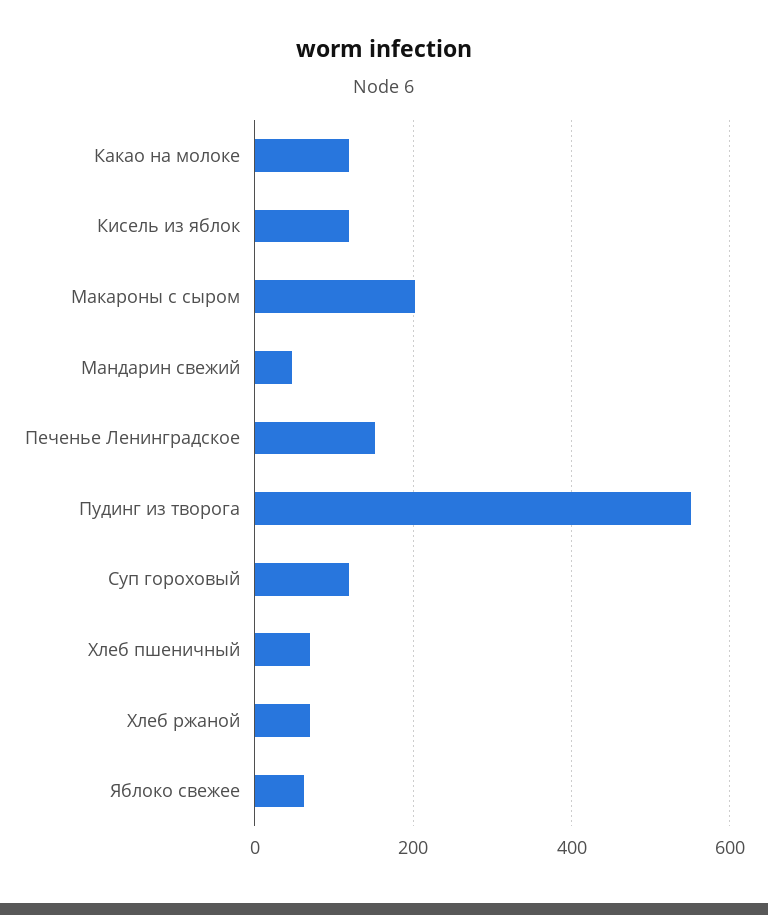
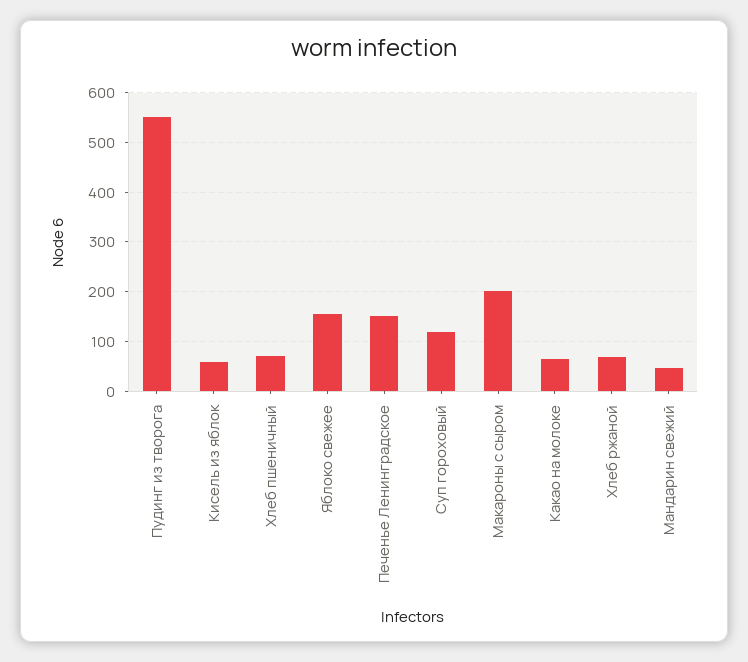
Какао на молоке: 120 -> 60
Кисель из яблок: 120 -> 60
Яблоко свежее: 60 -> 160

